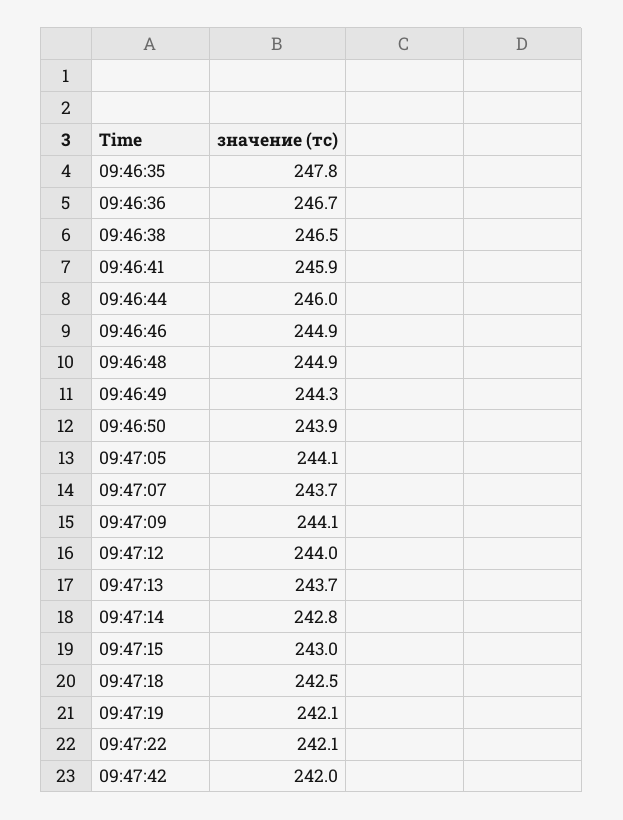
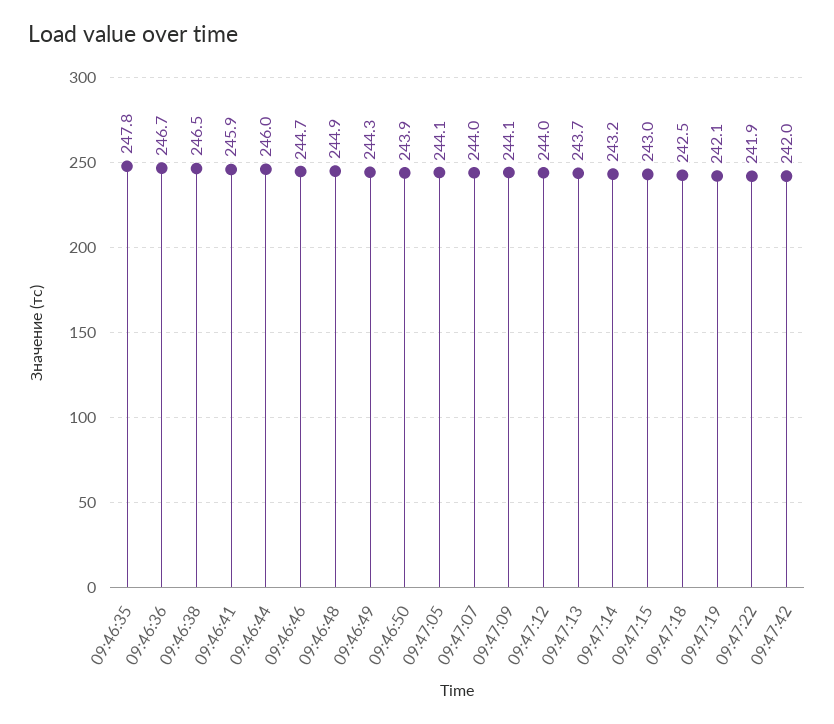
09:46:46: 244.9 -> 244.7
09:47:07: 243.7 -> 244
09:47:14: 242.8 -> 243.2
09:47:22: 242.1 -> 241.9

